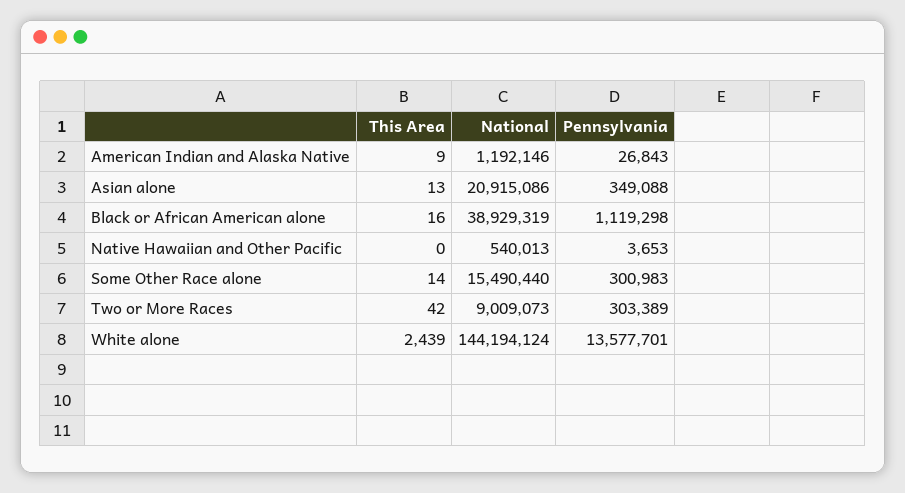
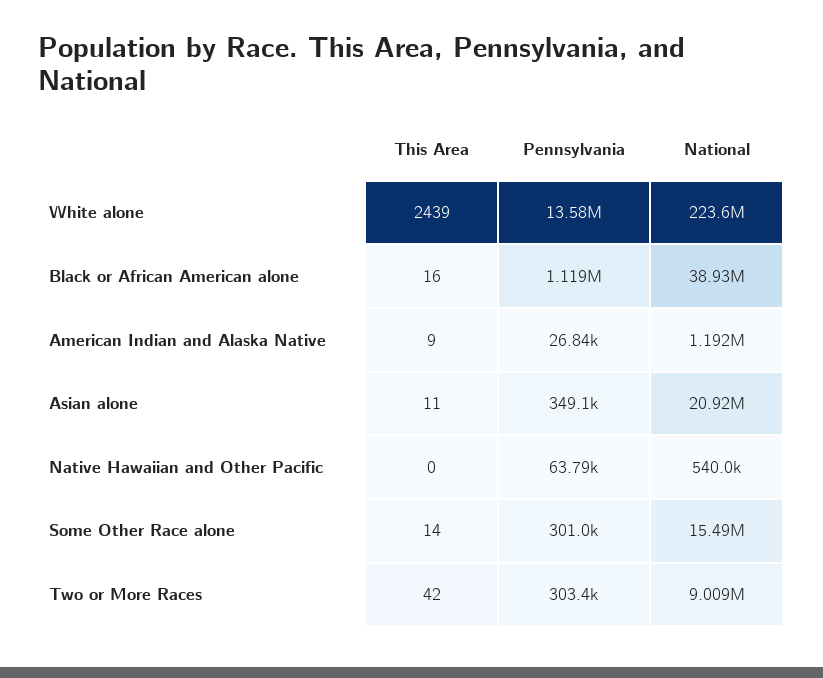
This Area, Asian alone: 13 -> 11
Pennsylvania, Native Hawaiian and Other Pacific: 3653 -> 63790
National, White alone: 144194124 -> 223600000

